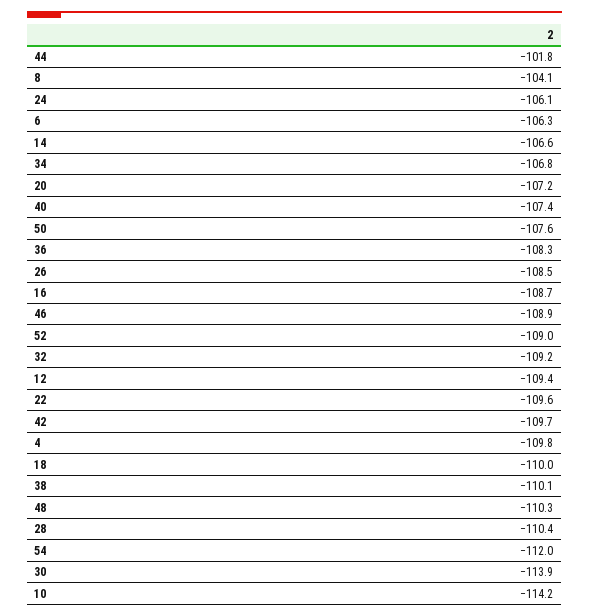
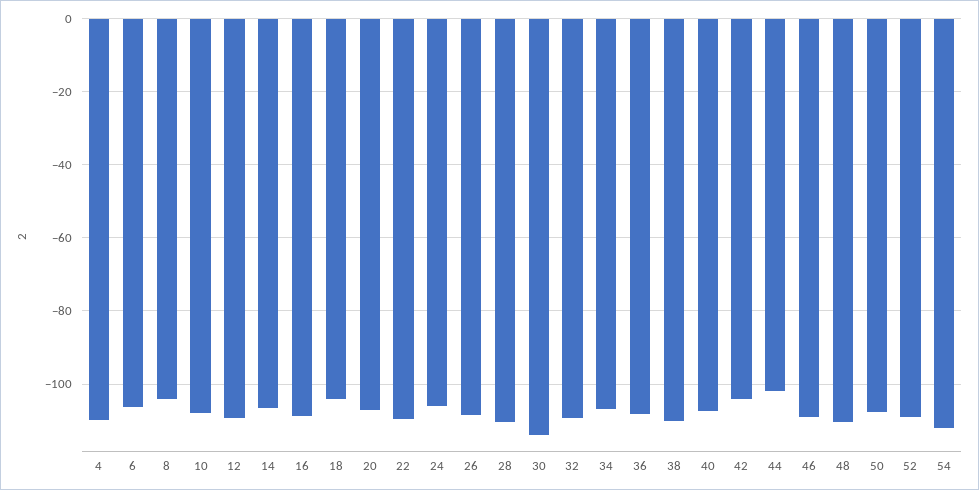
42: -109.7 -> -104
18: -110 -> -104
10: -114.2 -> -108

